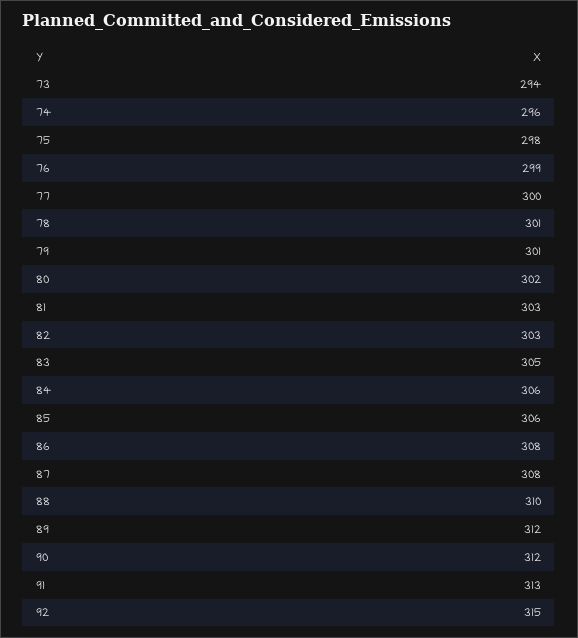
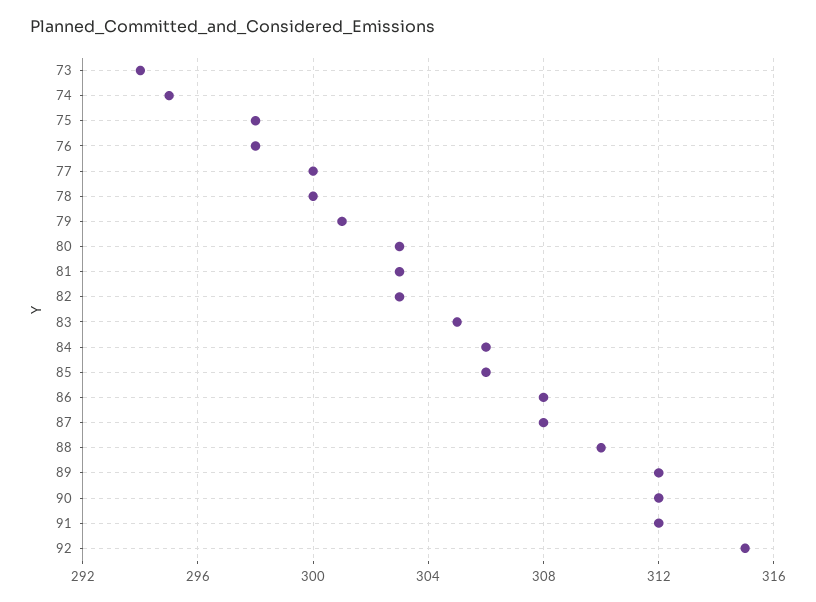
74: 296 -> 295
76: 299 -> 298
78: 301 -> 300
80: 302 -> 303
91: 313 -> 312

